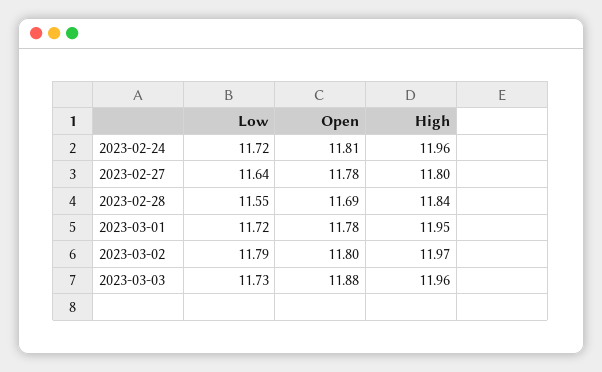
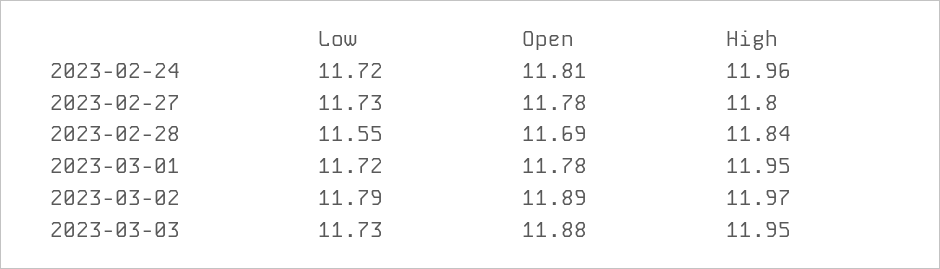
Low, 2023-02-27: 11.64 -> 11.73
Open, 2023-03-02: 11.8 -> 11.89
High, 2023-03-03: 11.96 -> 11.95

